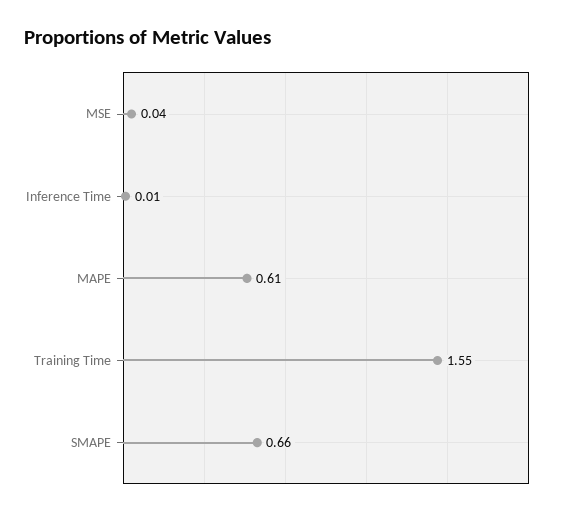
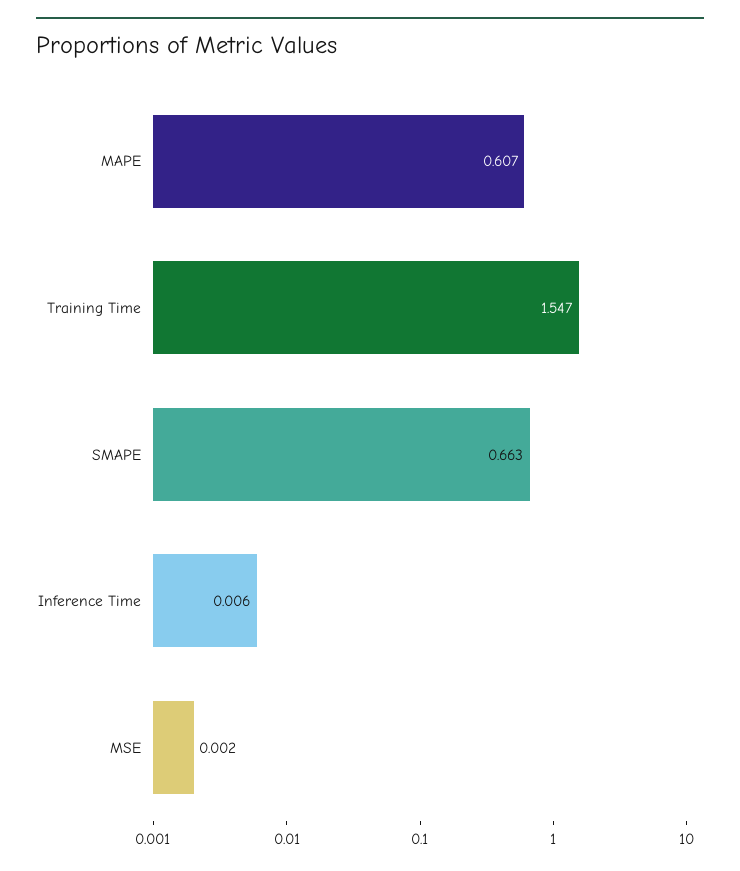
MSE: 0.04 -> 0.002

